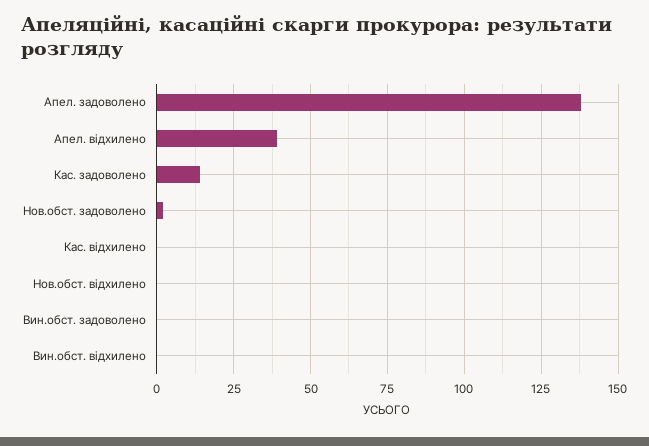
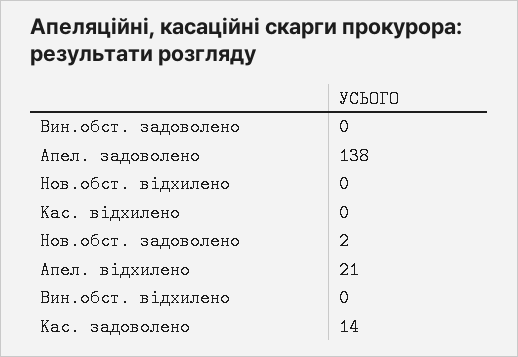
Апел. відхилено: 40 -> 21

